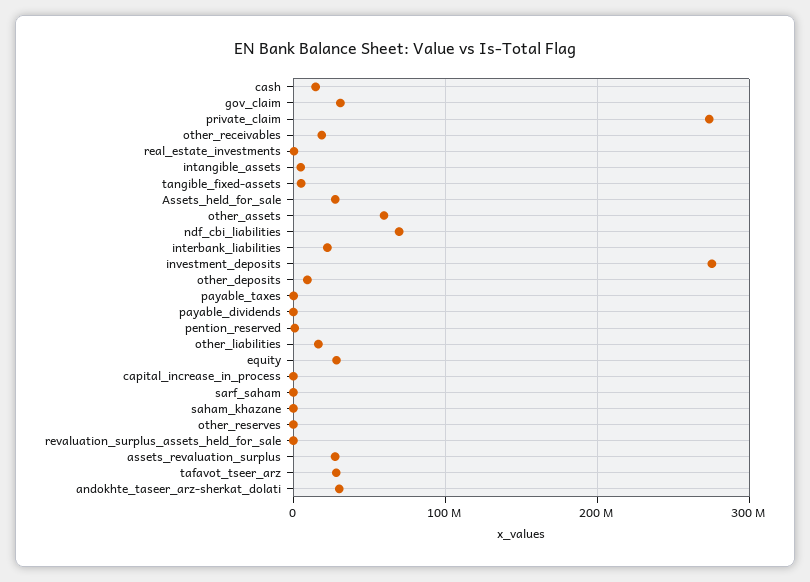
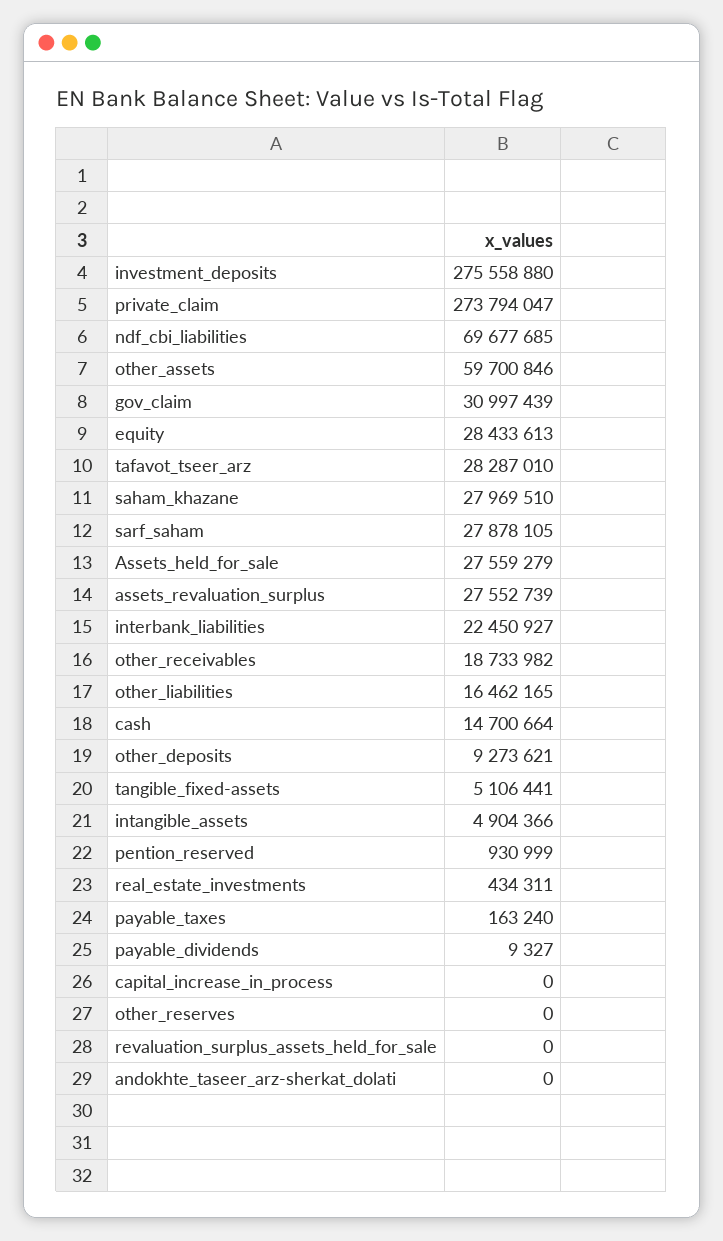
sarf_saham: 0 -> 27878105
saham_khazane: 0 -> 27969510
andokhte_taseer_arz-sherkat_dolati: 30000000 -> 0

